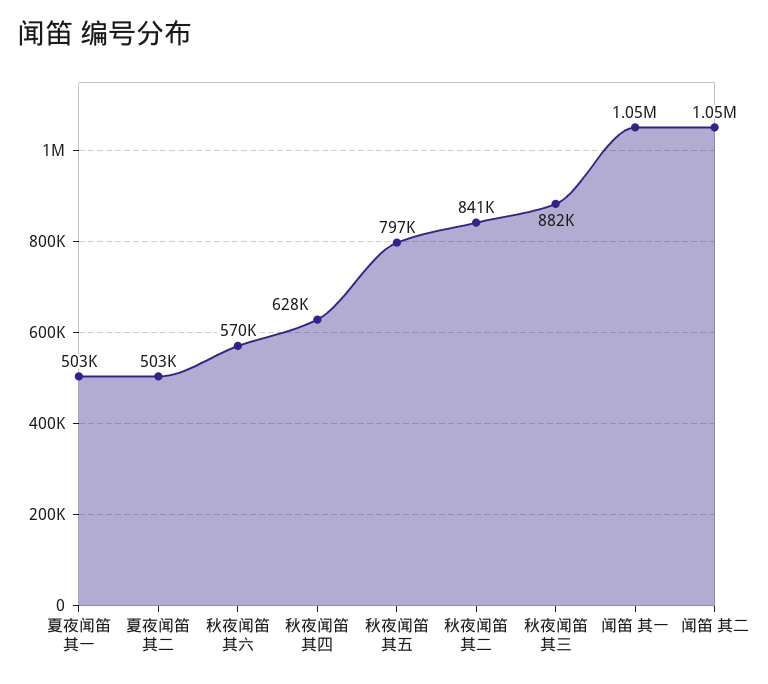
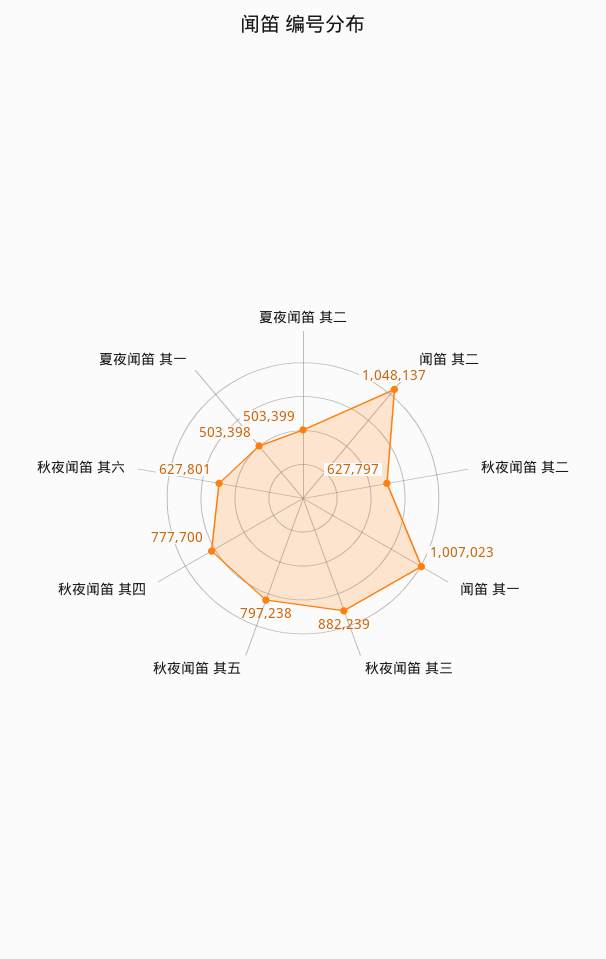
秋夜闻笛 其六: 570000 -> 627801
秋夜闻笛 其四: 628000 -> 777700
秋夜闻笛 其二: 841000 -> 627797
闻笛 其一: 1050000 -> 1007023

